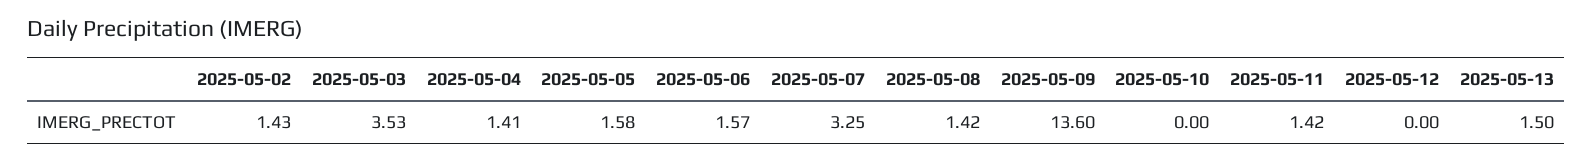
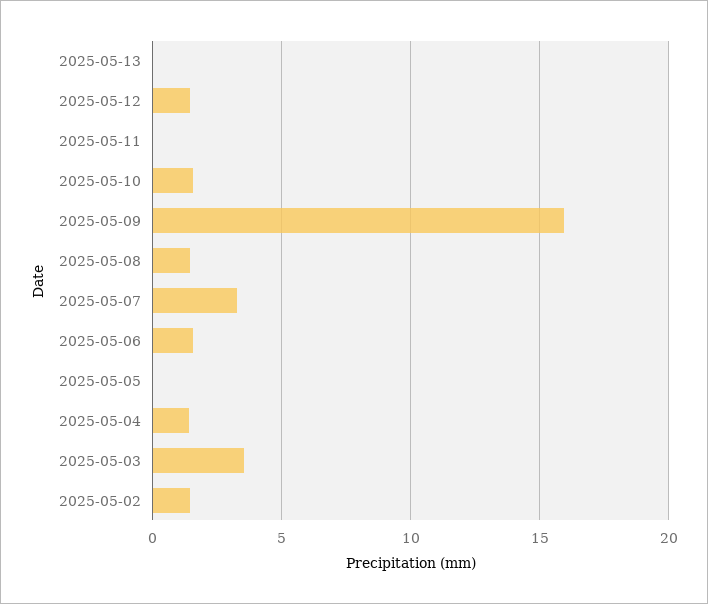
2025-05-05: 1.58 -> 0
2025-05-09: 13.6 -> 16
2025-05-10: 0 -> 1.5
2025-05-11: 1.42 -> 0
2025-05-12: 0 -> 1.5
2025-05-13: 1.5 -> 0

